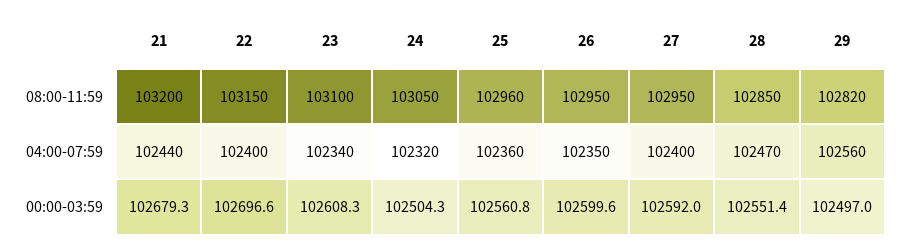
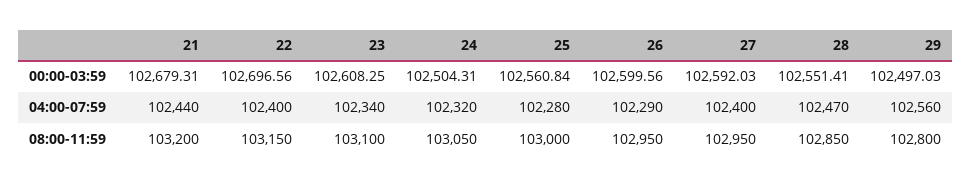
25, 08:00-11:59: 102960 -> 103000
29, 08:00-11:59: 102820 -> 102800
25, 04:00-07:59: 102360 -> 102280
26, 04:00-07:59: 102350 -> 102290

